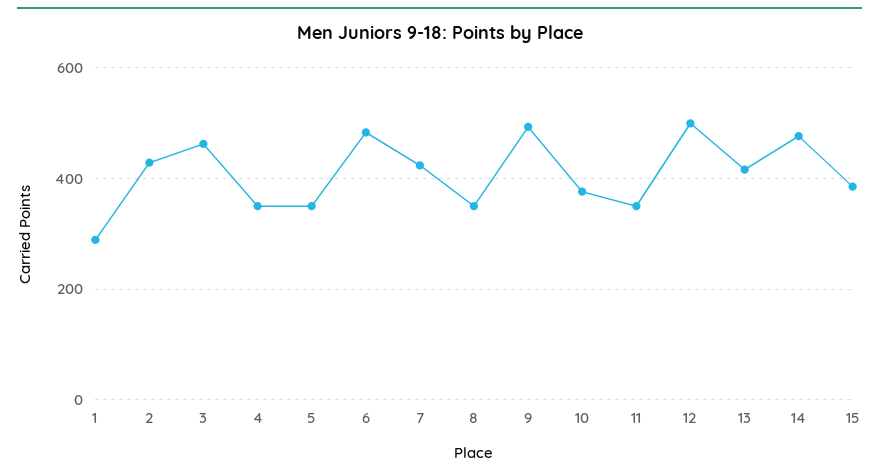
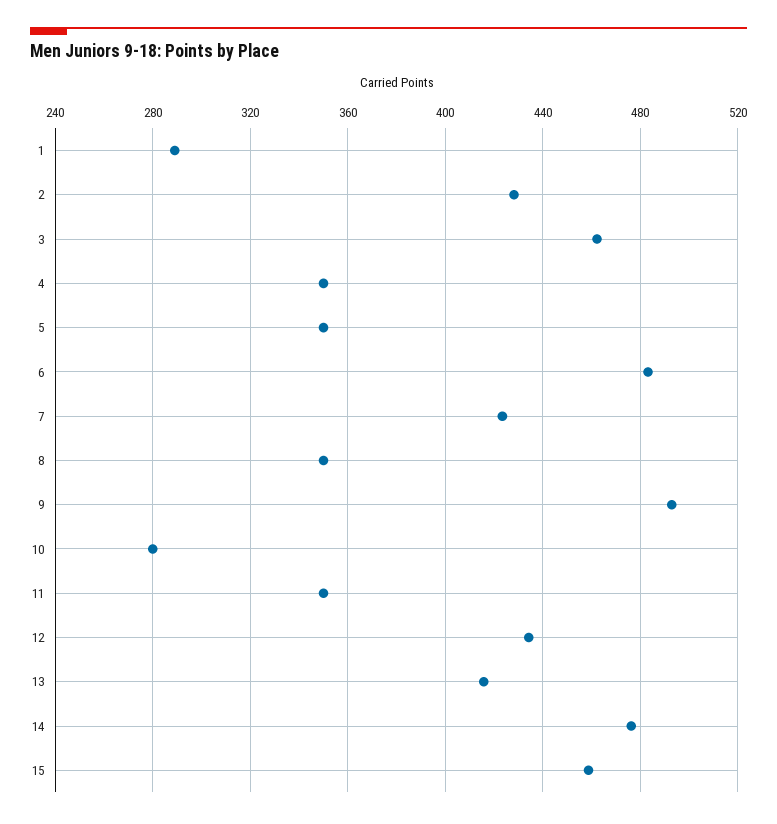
10: 380 -> 280
12: 500 -> 435
15: 380 -> 460

